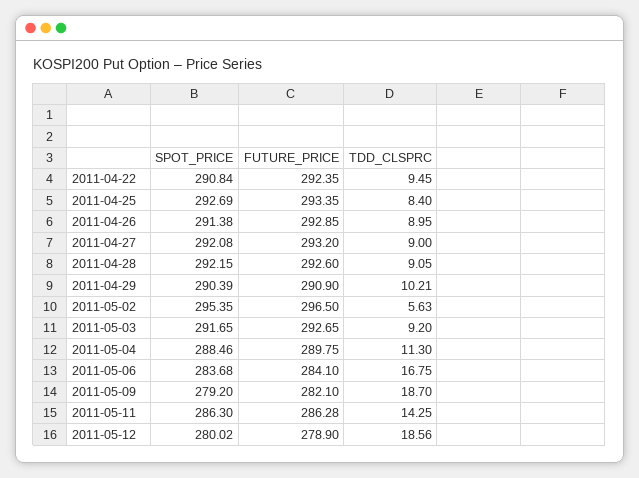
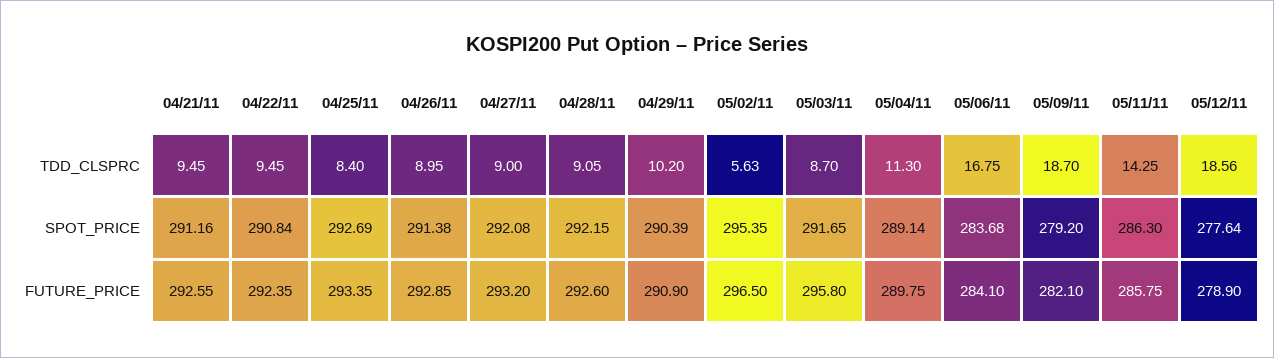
TDD_CLSPRC, 2011-04-29: 10.21 -> 10.2
FUTURE_PRICE, 2011-05-03: 292.65 -> 295.8
TDD_CLSPRC, 2011-05-03: 9.2 -> 8.7
SPOT_PRICE, 2011-05-04: 288.46 -> 289.14
FUTURE_PRICE, 2011-05-11: 286.28 -> 285.75
SPOT_PRICE, 2011-05-12: 280.02 -> 277.64
TDD_CLSPRC, 04/21/11: none -> 9.45
SPOT_PRICE, 04/21/11: none -> 291.16
FUTURE_PRICE, 04/21/11: none -> 292.55

